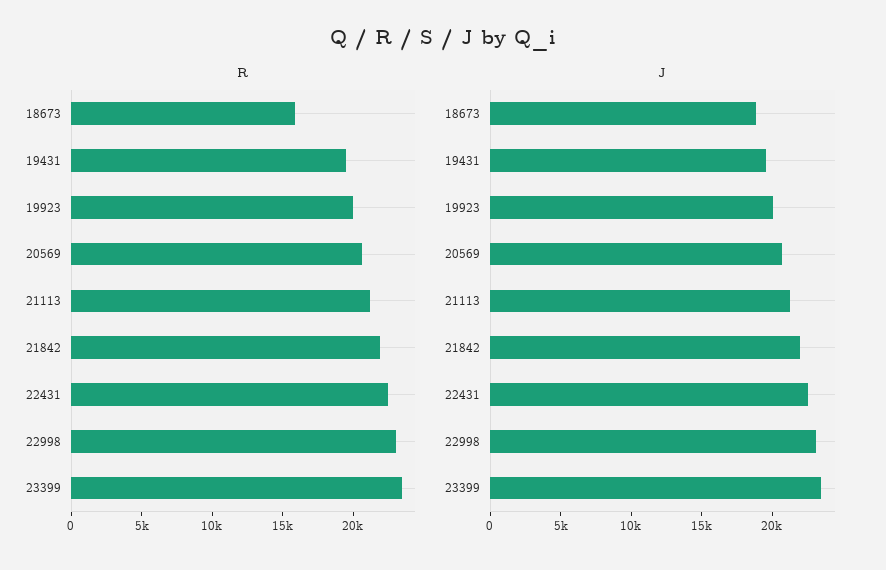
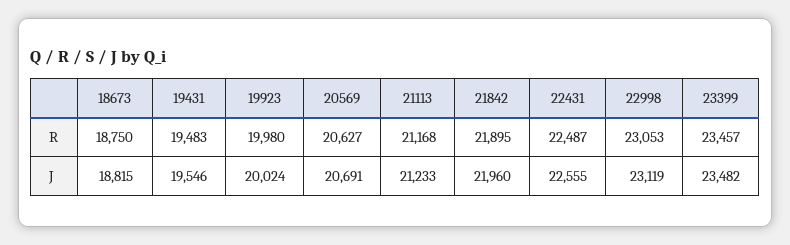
R, 18673: 16000 -> 18750

